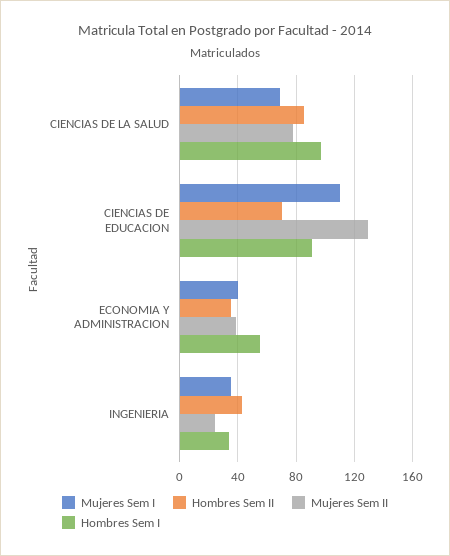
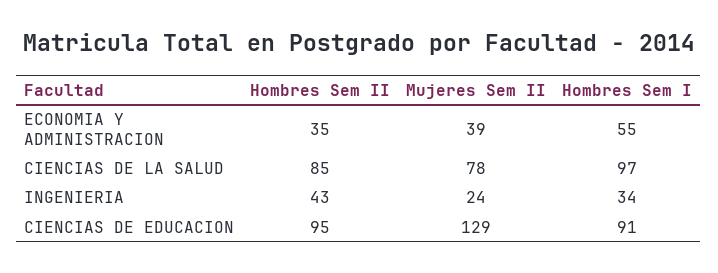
Mujeres Sem I, CIENCIAS DE LA SALUD: 70 -> none
Mujeres Sem I, CIENCIAS DE EDUCACION: 110 -> none
Hombres Sem II, CIENCIAS DE EDUCACION: 70 -> 95
Mujeres Sem I, ECONOMIA Y ADMINISTRACION: 40 -> none
Mujeres Sem I, INGENIERIA: 35 -> none

